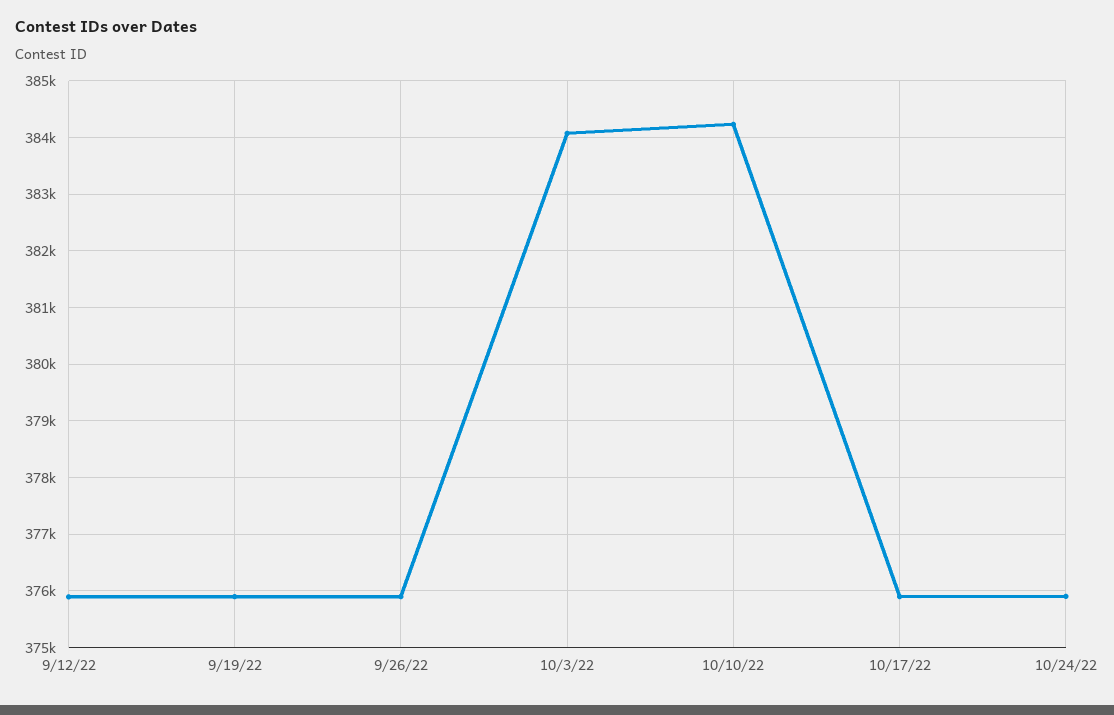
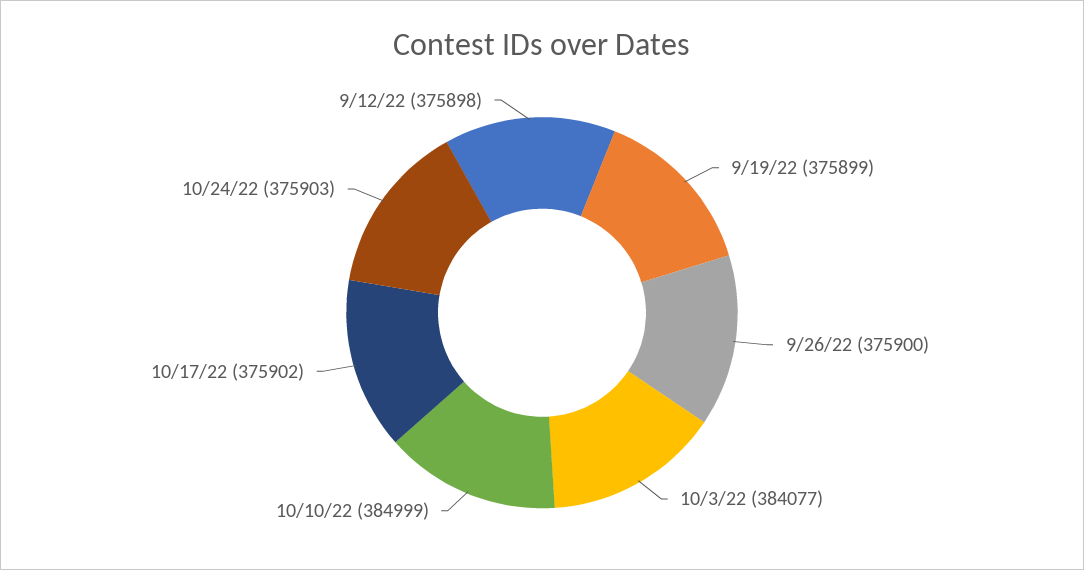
10/10/22: 384200 -> 384999

